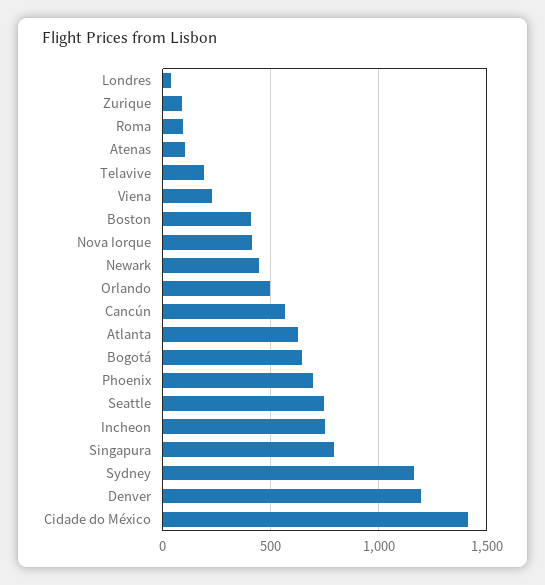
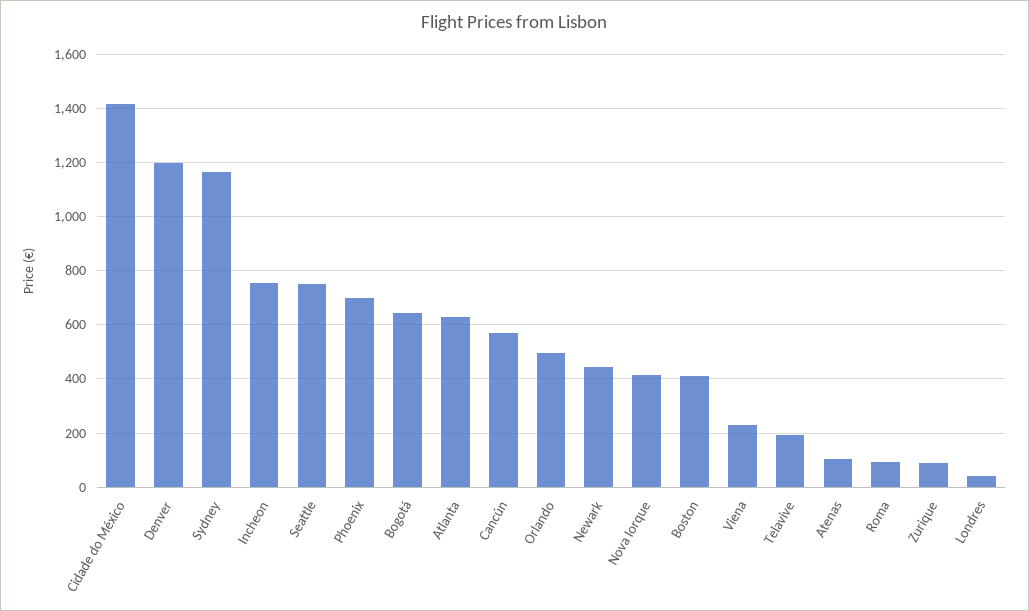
Singapura: 800 -> none

